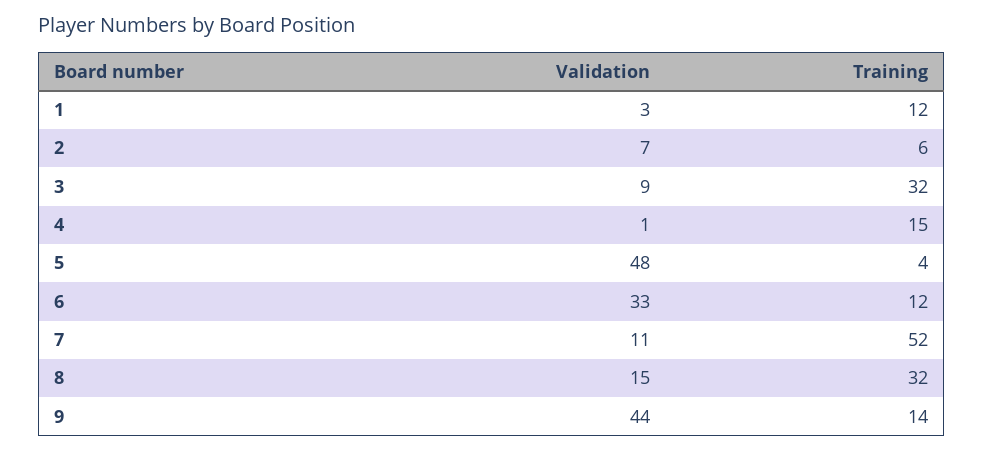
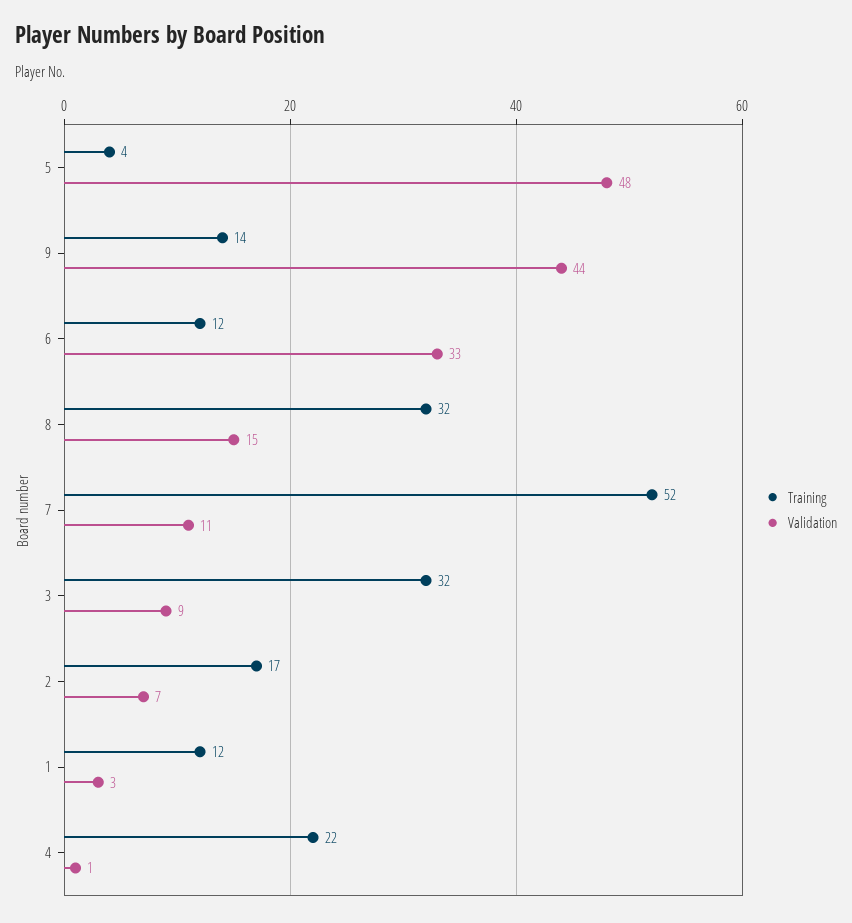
Training, 2: 6 -> 17
Training, 4: 15 -> 22

